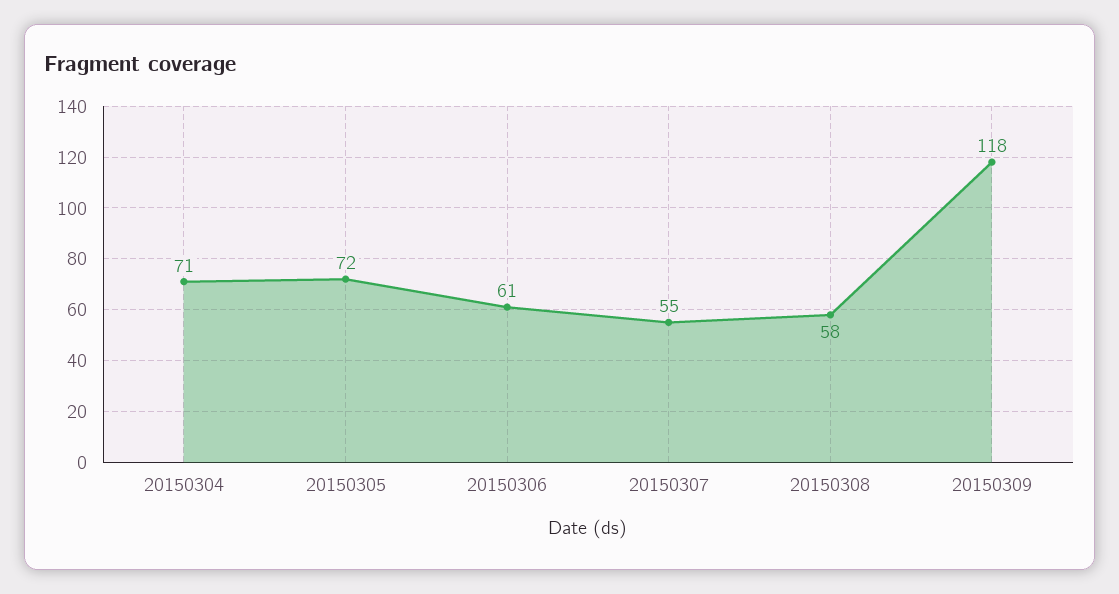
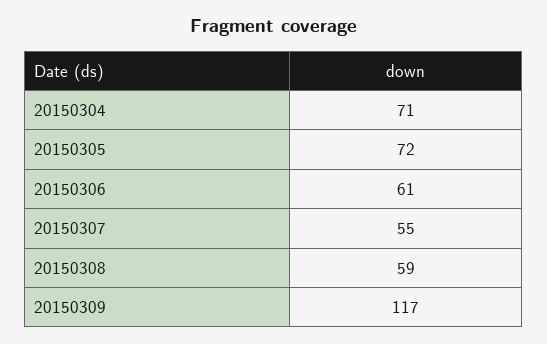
20150308: 58 -> 59
20150309: 118 -> 117

